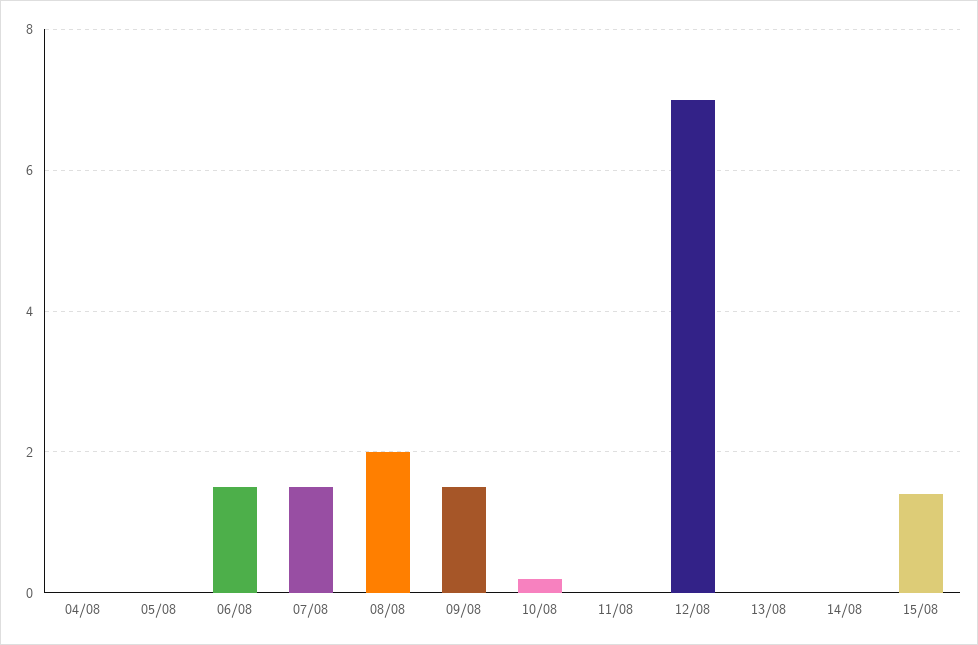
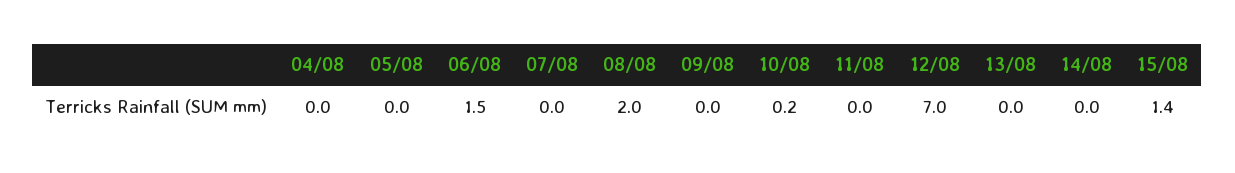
07/08: 1.5 -> 0
09/08: 1.5 -> 0

